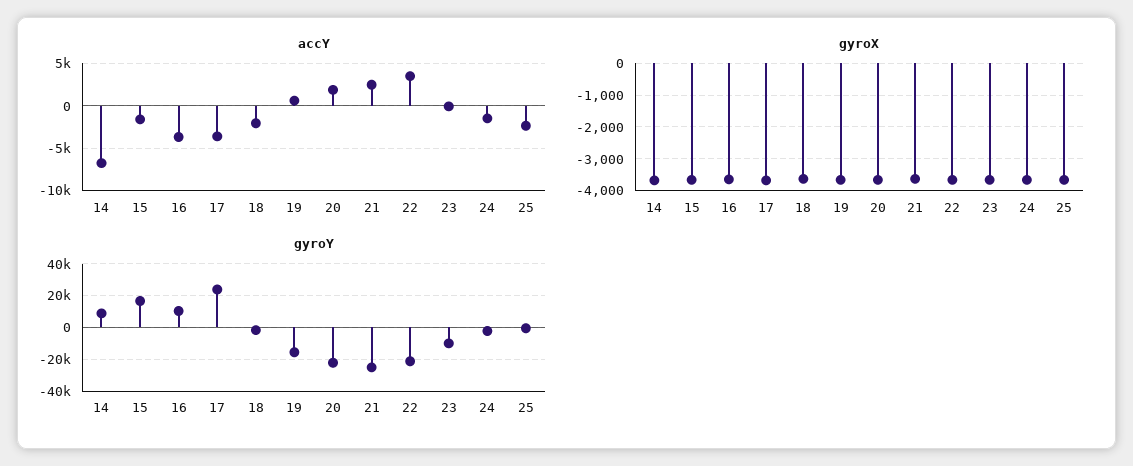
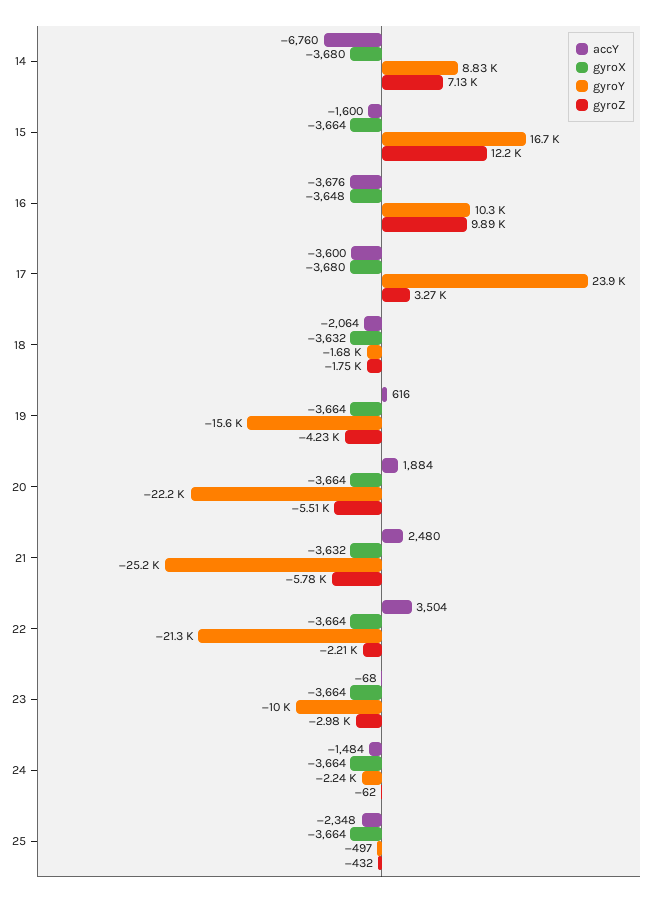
gyroZ, 14: none -> 7130
gyroZ, 15: none -> 12200
gyroZ, 16: none -> 9890
gyroZ, 17: none -> 3270
gyroZ, 18: none -> -1750
gyroZ, 19: none -> -4230
gyroZ, 20: none -> -5510
gyroZ, 21: none -> -5780
gyroZ, 22: none -> -2210
gyroZ, 23: none -> -2980
gyroZ, 24: none -> -62
gyroZ, 25: none -> -432

